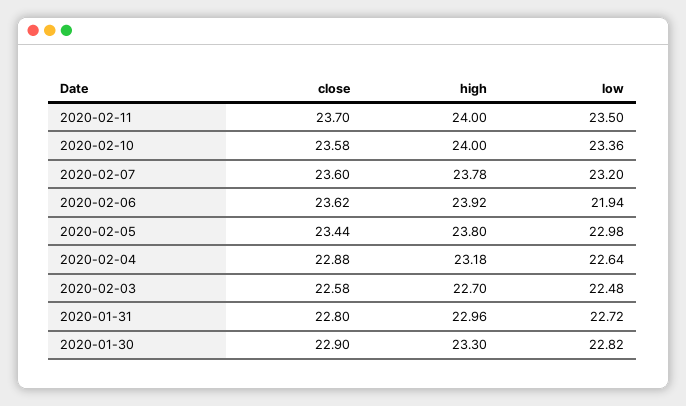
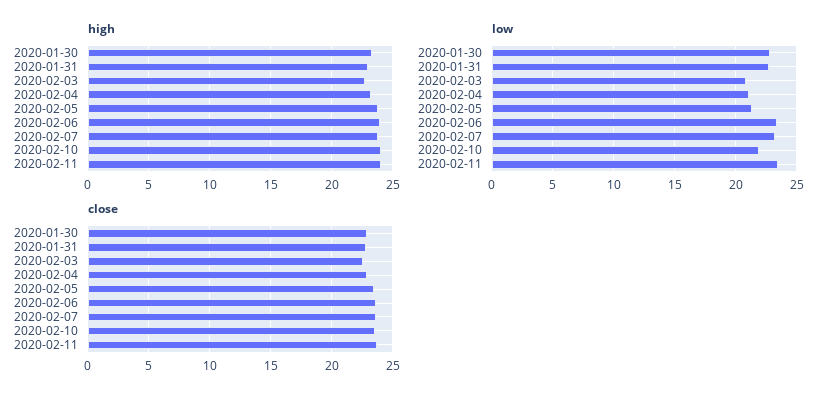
low, 2020-02-10: 23.36 -> 22
low, 2020-02-06: 21.94 -> 23.5
low, 2020-02-05: 22.98 -> 21.5
low, 2020-02-04: 22.64 -> 21
low, 2020-02-03: 22.48 -> 21

